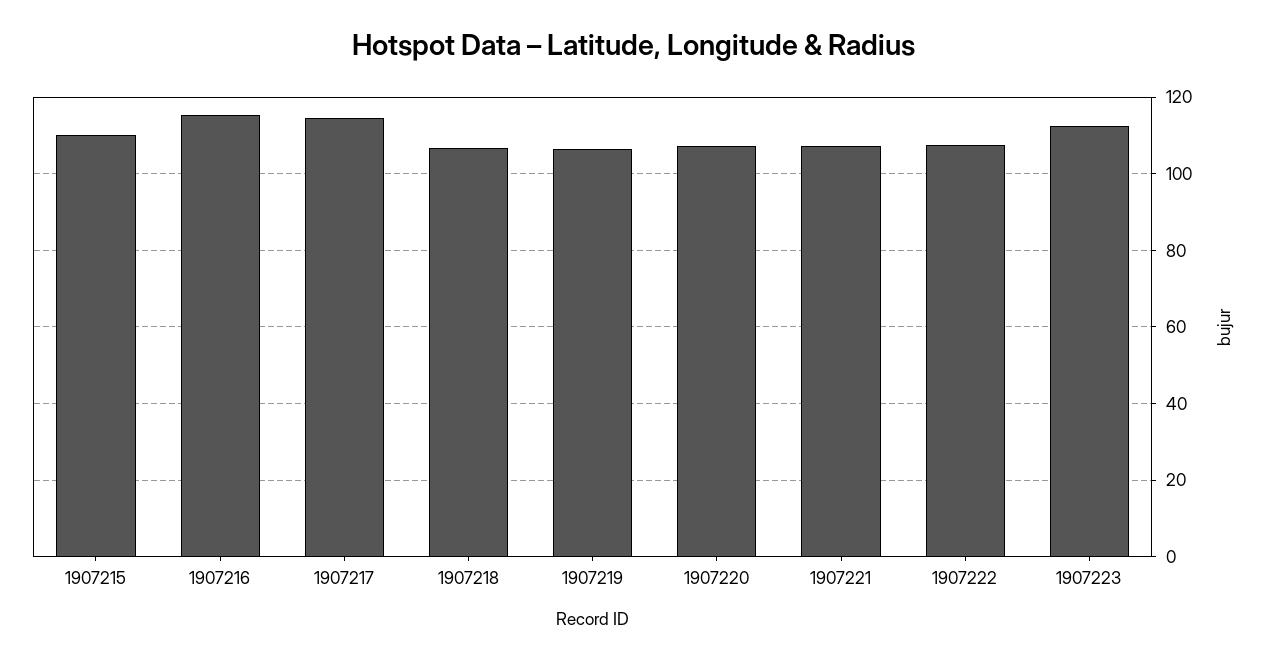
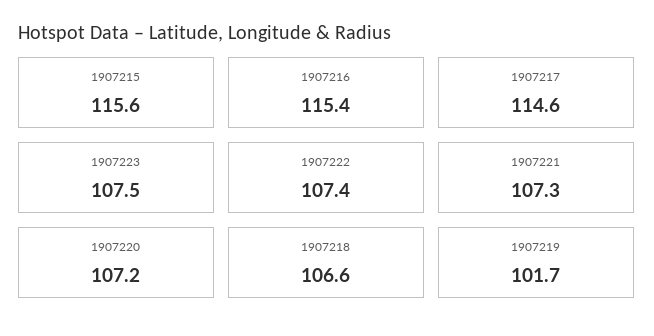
1907215: 110 -> 115.6
1907219: 106 -> 101.7
1907223: 112 -> 107.5

